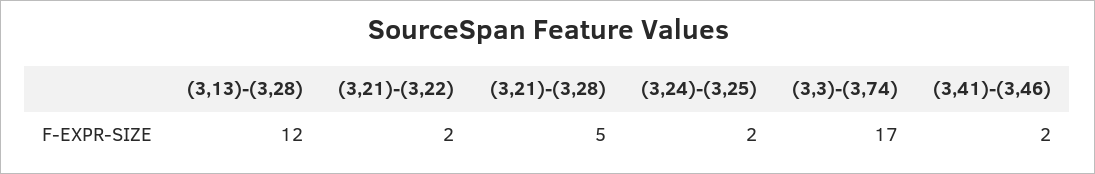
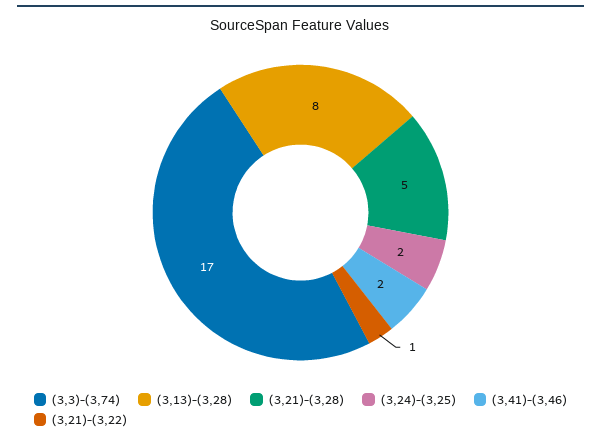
(3,13)-(3,28): 12 -> 8
(3,21)-(3,22): 2 -> 1

